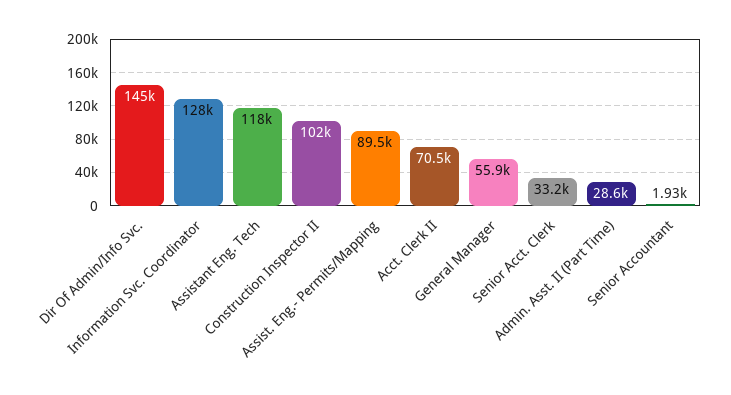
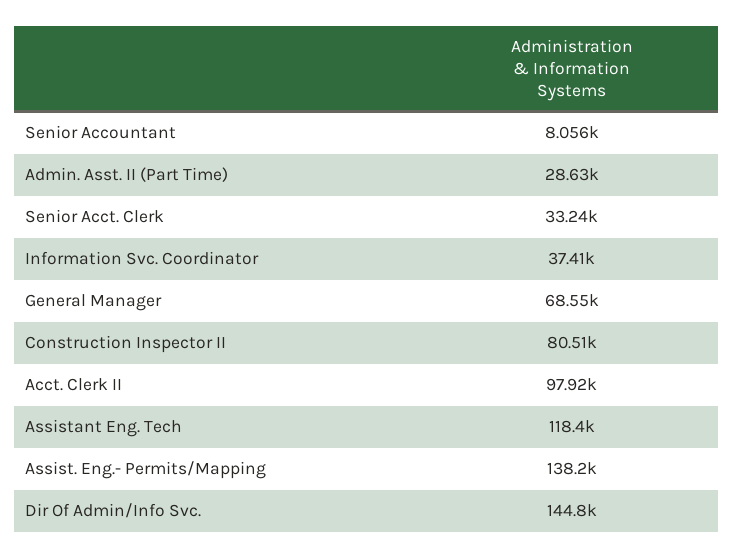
Information Svc. Coordinator: 128000 -> 37410
Construction Inspector II: 102000 -> 80510
Assist. Eng.- Permits/Mapping: 89500 -> 138200
Acct. Clerk II: 70500 -> 97920
General Manager: 55900 -> 68550
Senior Accountant: 1930 -> 8056

